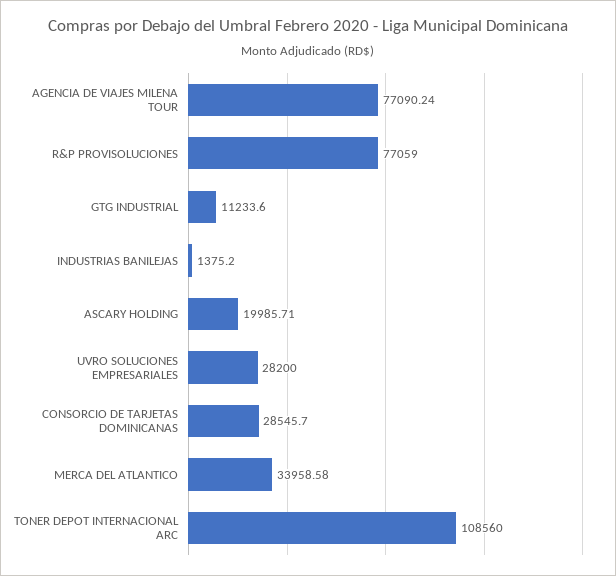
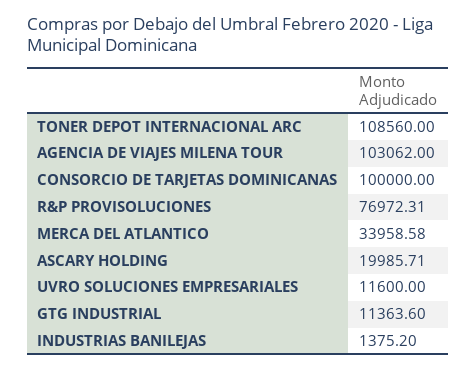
AGENCIA DE VIAJES MILENA TOUR: 77090.24 -> 103062
R&P PROVISOLUCIONES: 77059 -> 76972.31
GTG INDUSTRIAL: 11233.6 -> 11363.6
UVRO SOLUCIONES EMPRESARIALES: 28200 -> 11600
CONSORCIO DE TARJETAS DOMINICANAS: 28545.7 -> 100000

